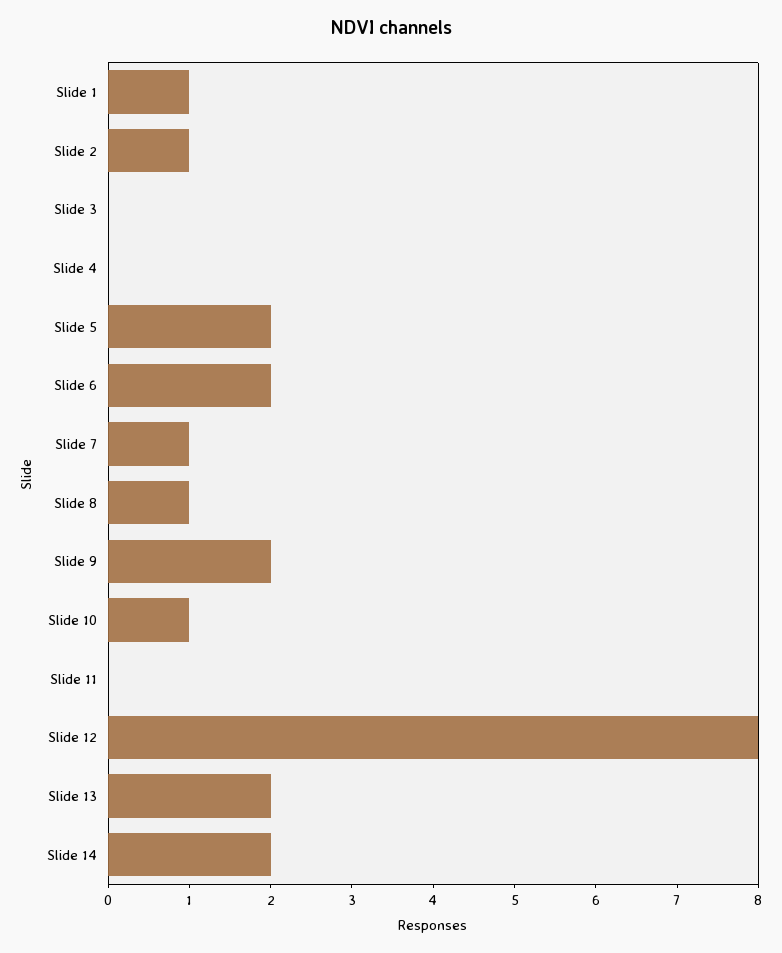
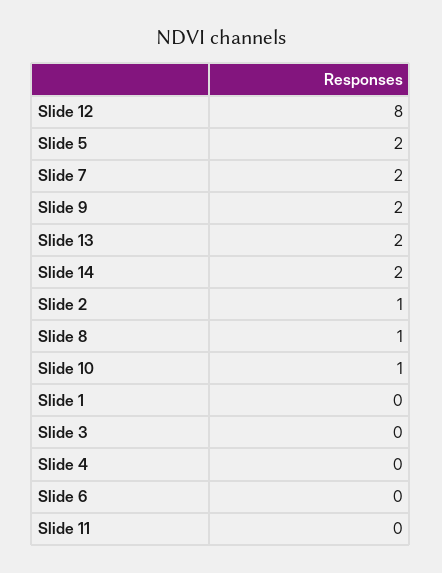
Slide 1: 1 -> 0
Slide 6: 2 -> 0
Slide 7: 1 -> 2

